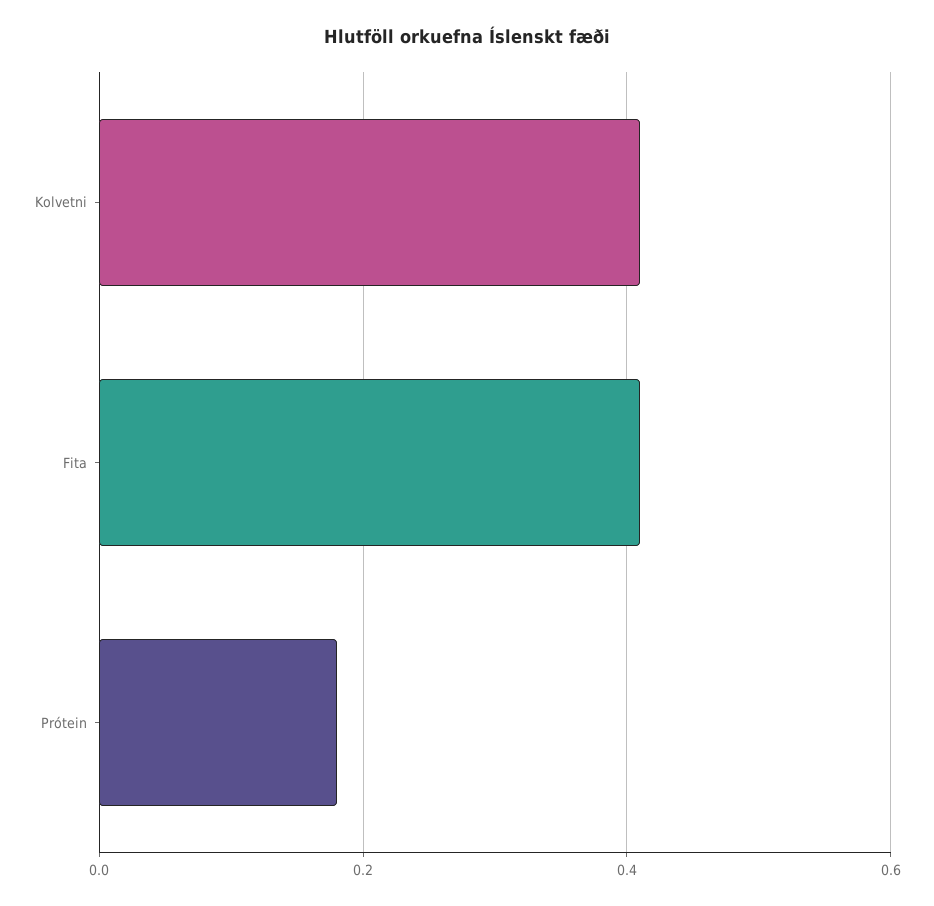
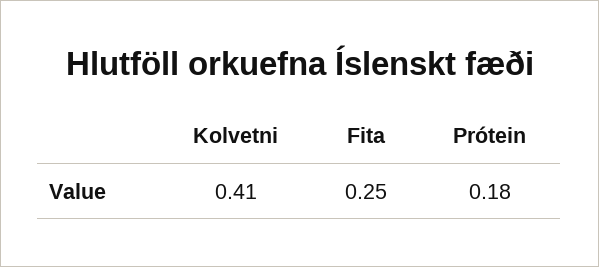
Fita: 0.4 -> 0.25

